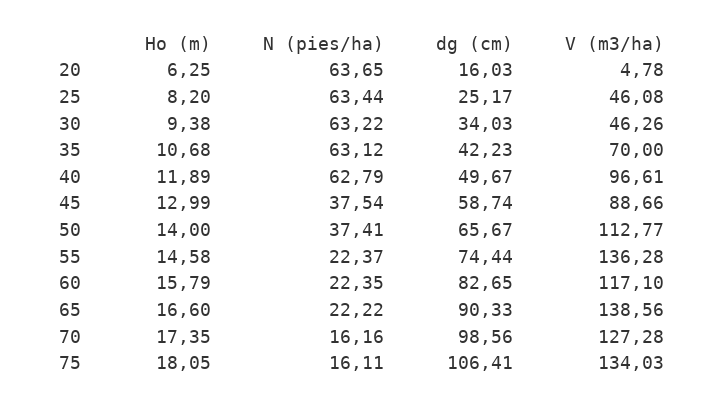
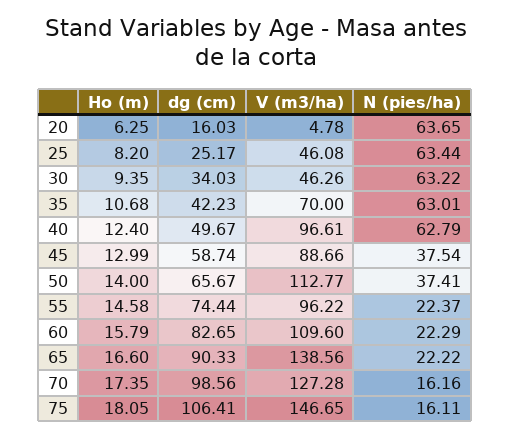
Ho (m), 30: 9.38 -> 9.35
N (pies/ha), 35: 63.12 -> 63.01
Ho (m), 40: 11.89 -> 12.4
V (m3/ha), 55: 136.28 -> 96.22
N (pies/ha), 60: 22.35 -> 22.29
V (m3/ha), 60: 117.1 -> 109.6
V (m3/ha), 75: 134.03 -> 146.65

